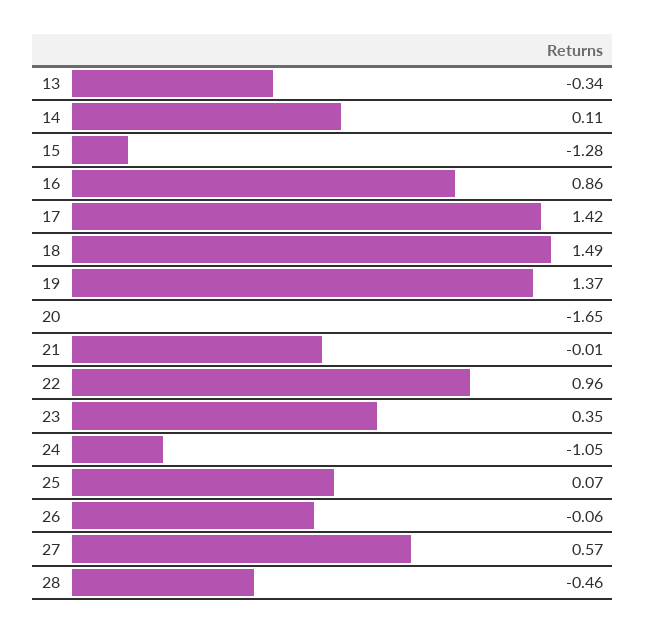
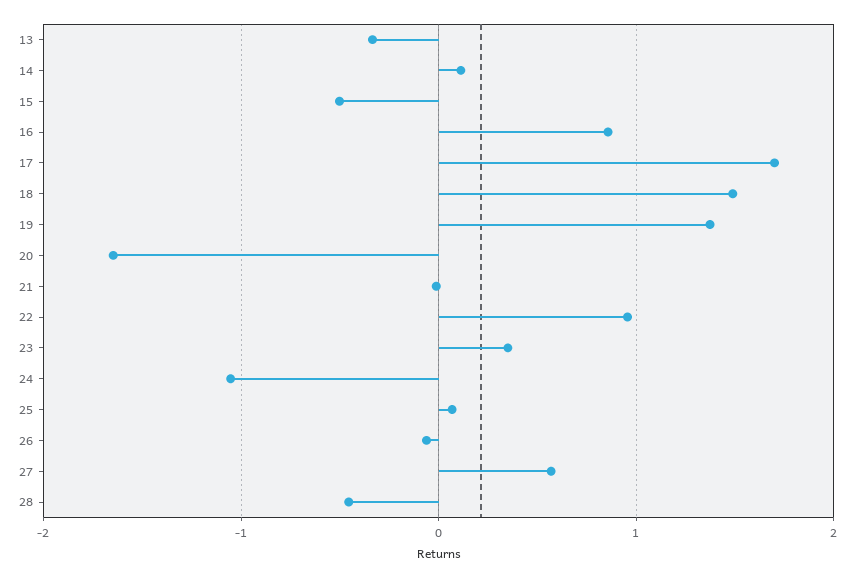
15: -1.28 -> -0.5
17: 1.42 -> 1.7

